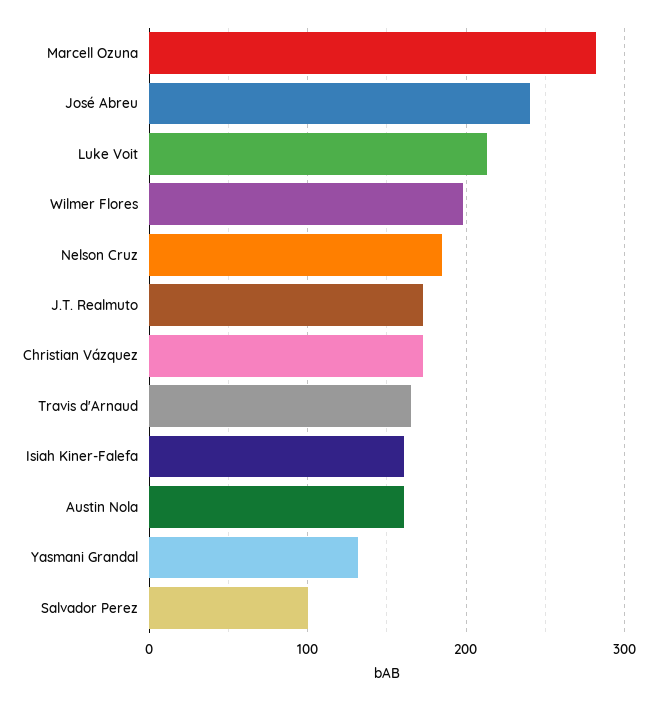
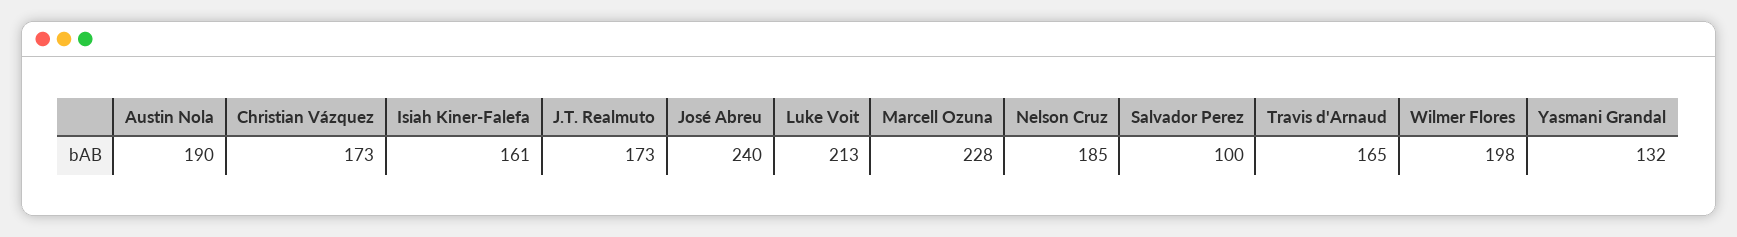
Marcell Ozuna: 280 -> 228
Austin Nola: 160 -> 190

